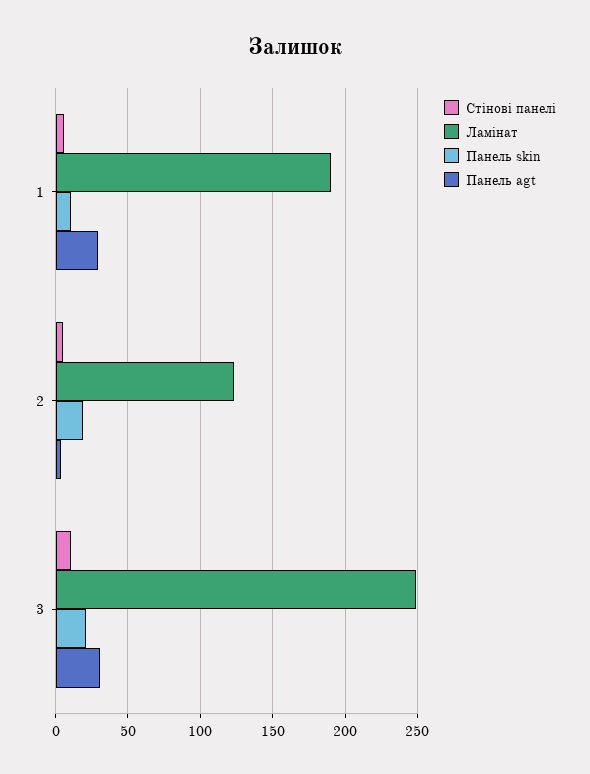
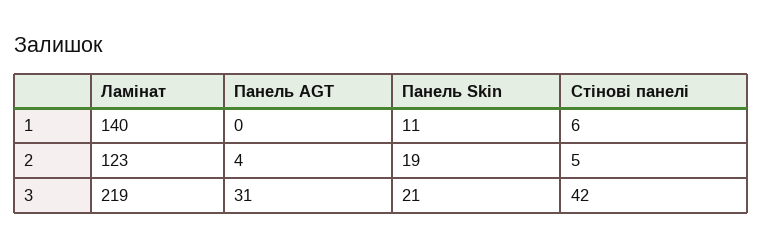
Ламінат, 1: 190 -> 140
Панель agt, 1: 30 -> 0
Стінові панелі, 3: 10 -> 42
Ламінат, 3: 250 -> 219

